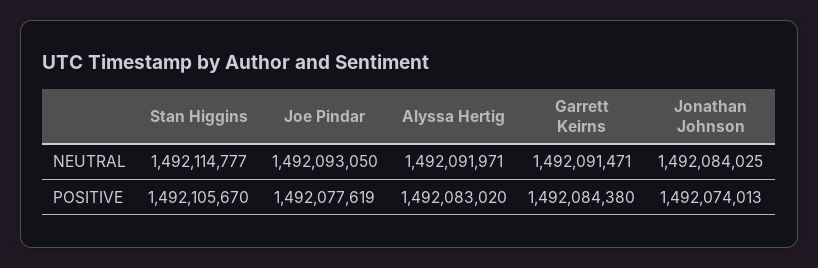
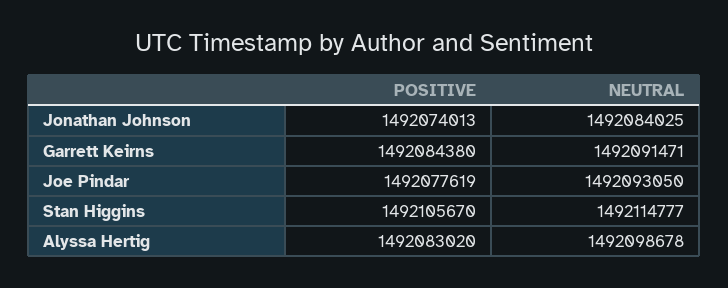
Alyssa Hertig, NEUTRAL: 1492091971 -> 1492098678

